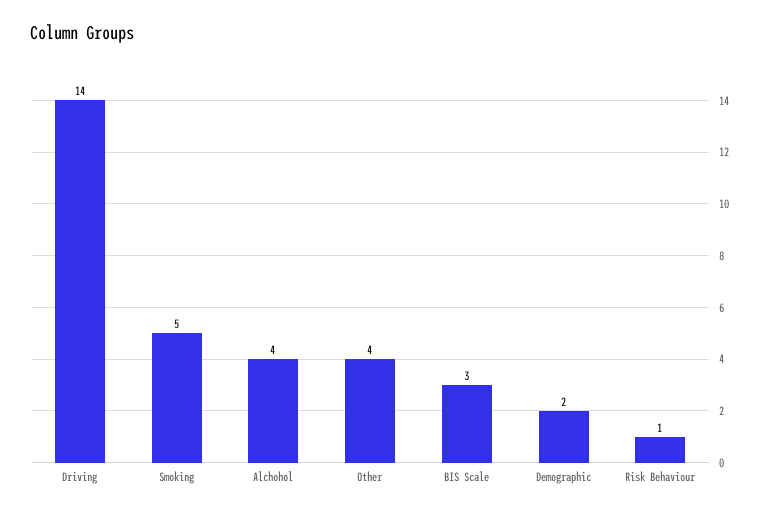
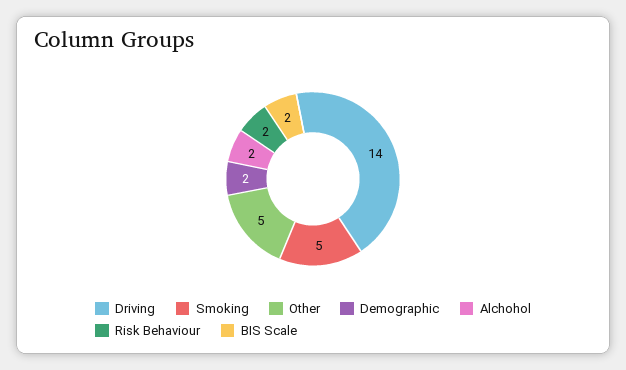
Alchohol: 4 -> 2
Other: 4 -> 5
BIS Scale: 3 -> 2
Risk Behaviour: 1 -> 2

